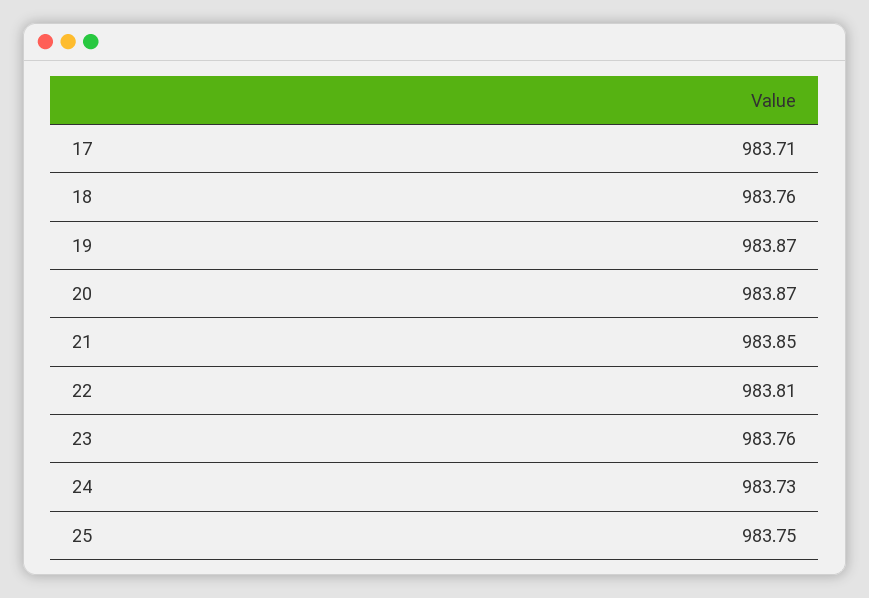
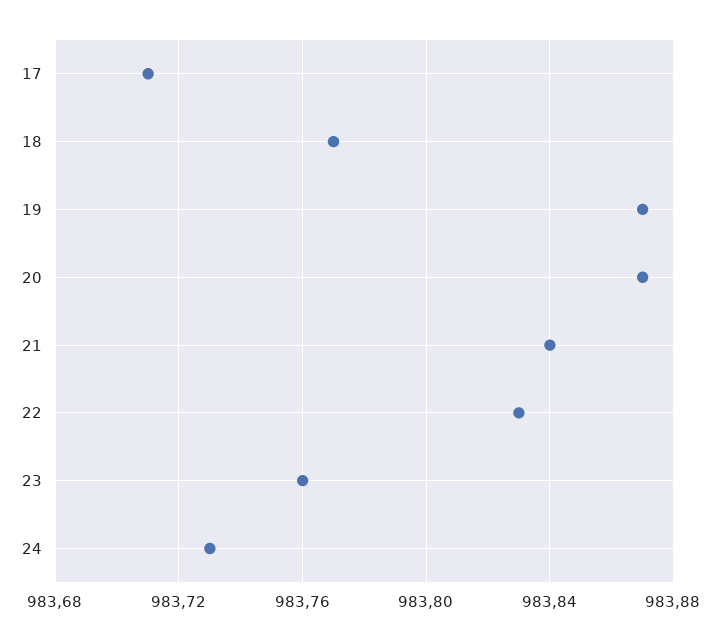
18: 983.76 -> 983.77
21: 983.85 -> 983.84
22: 983.81 -> 983.83
25: 983.75 -> none

